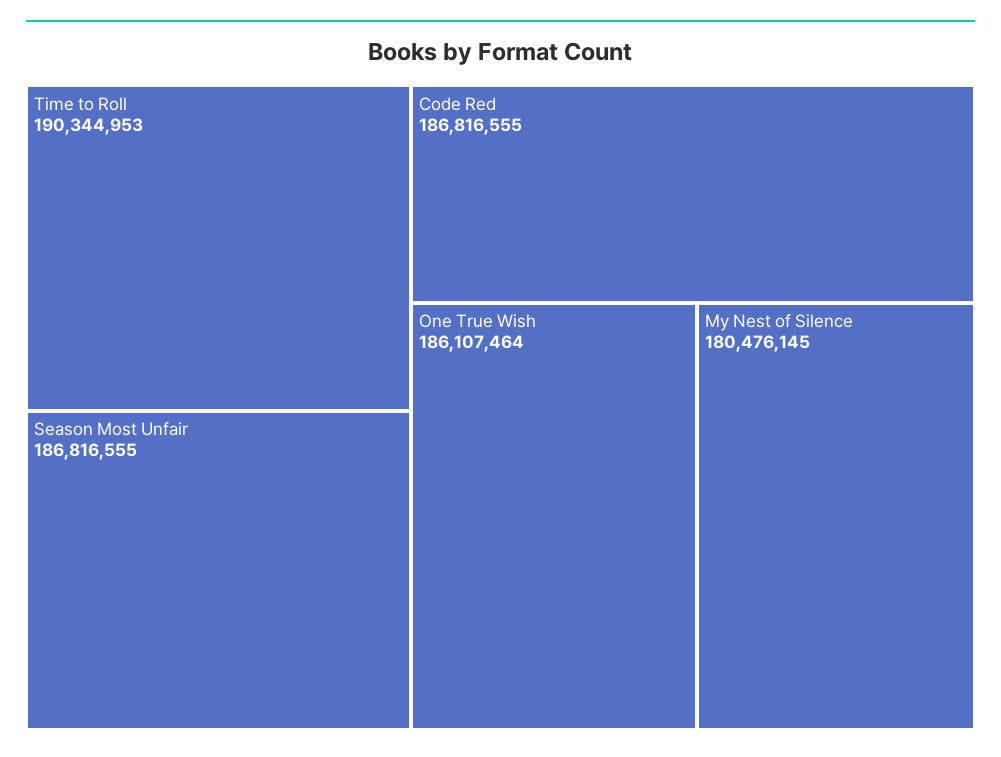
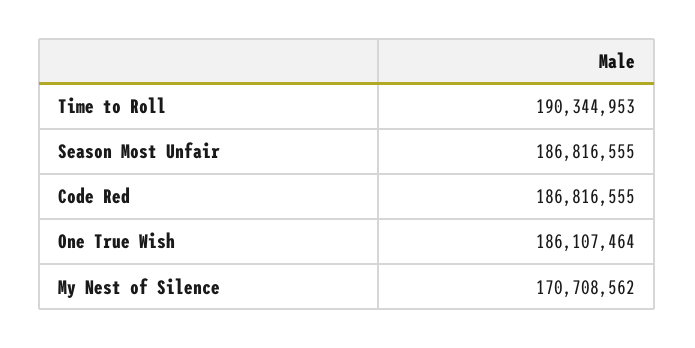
My Nest of Silence: 180476145 -> 170708562

